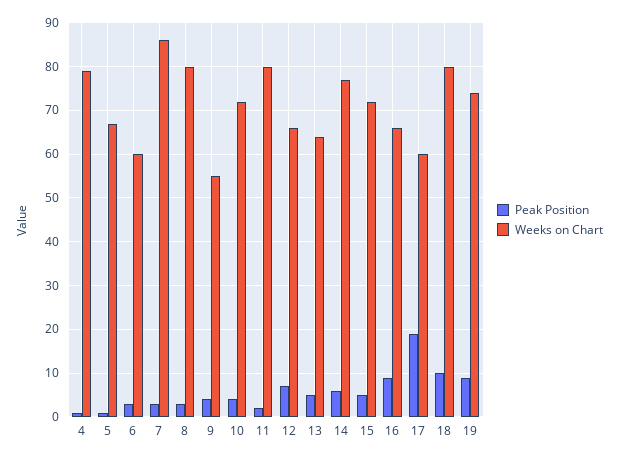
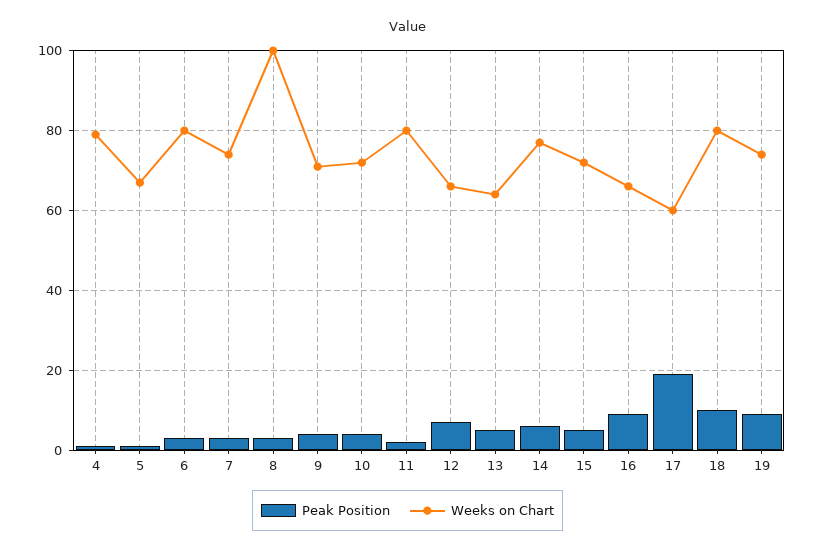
Weeks on Chart, 6: 60 -> 80
Weeks on Chart, 7: 85 -> 75
Weeks on Chart, 8: 80 -> 100
Weeks on Chart, 9: 55 -> 70

